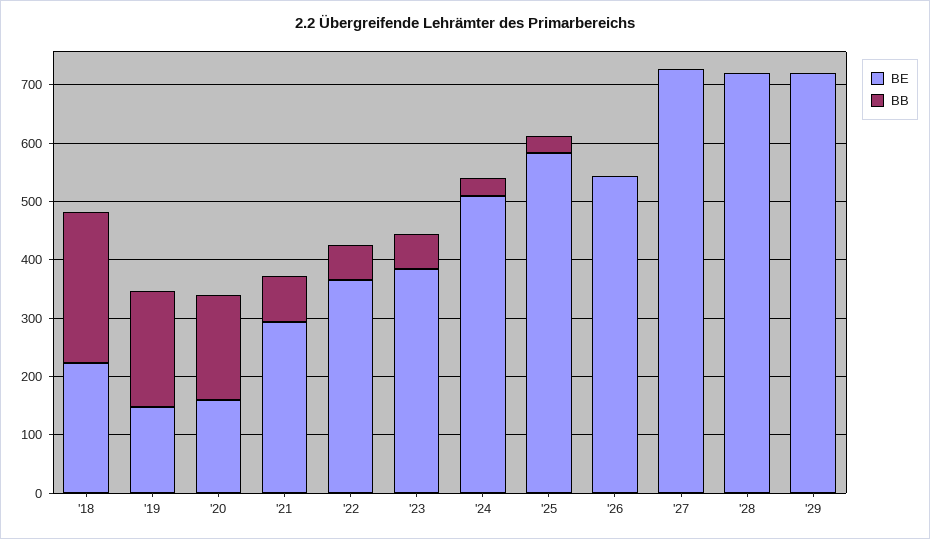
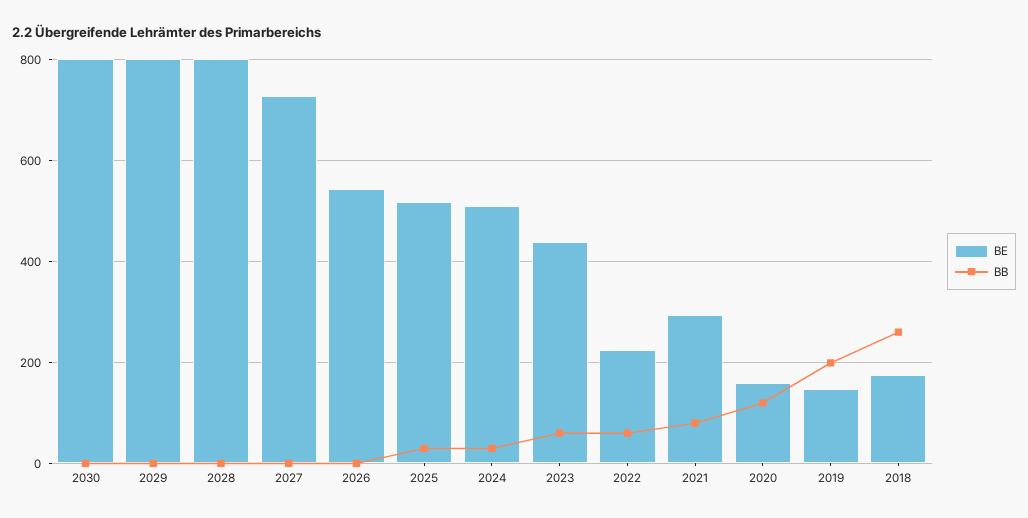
BE, '18: 220 -> 180
BB, '20: 180 -> 120
BE, '22: 360 -> 220
BE, '23: 380 -> 440
BE, '25: 580 -> 520
BE, '28: 720 -> 800
BE, '29: 720 -> 800
BE, 2030: none -> 800
BB, 2030: none -> 0

